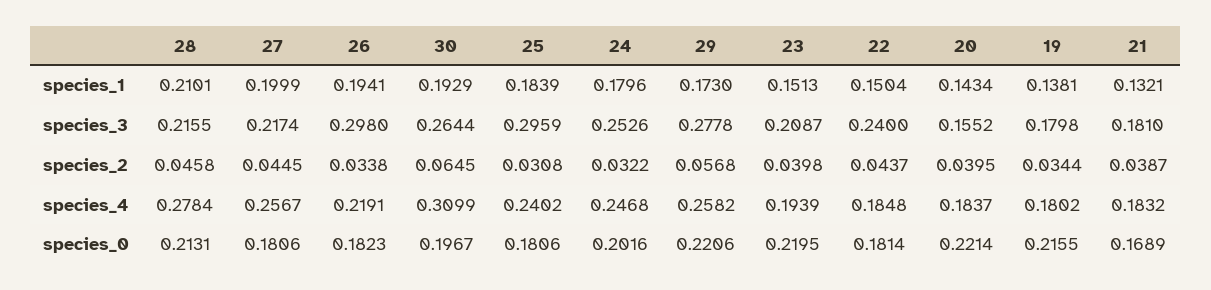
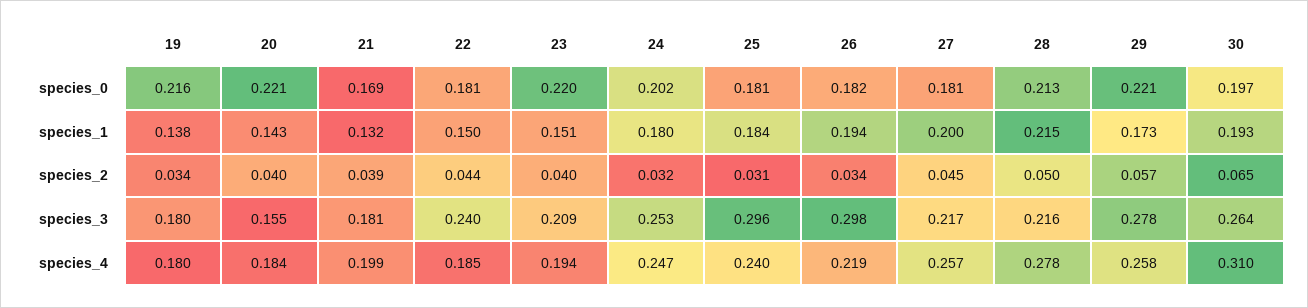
28, species_1: 0.2101 -> 0.215
28, species_2: 0.0458 -> 0.05
21, species_4: 0.1832 -> 0.199

